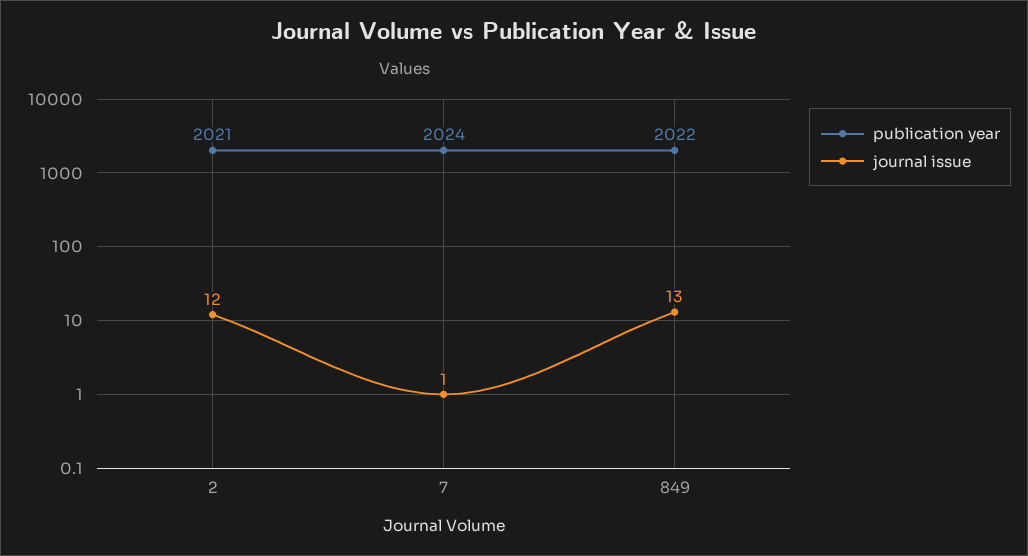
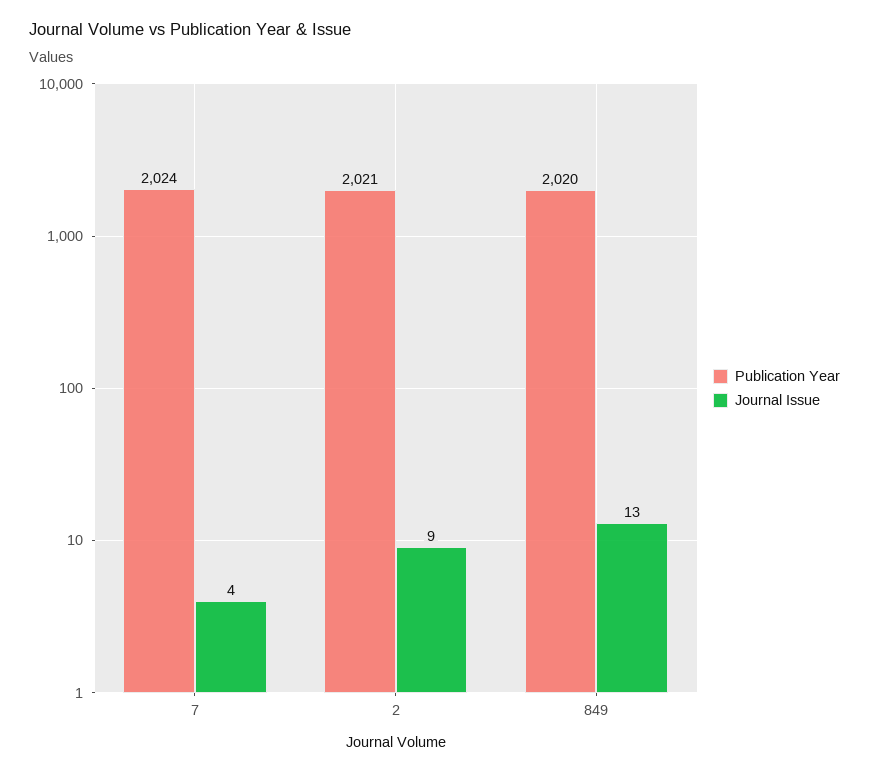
journal issue, 2: 12 -> 9
journal issue, 7: 1 -> 4
publication year, 849: 2022 -> 2020

